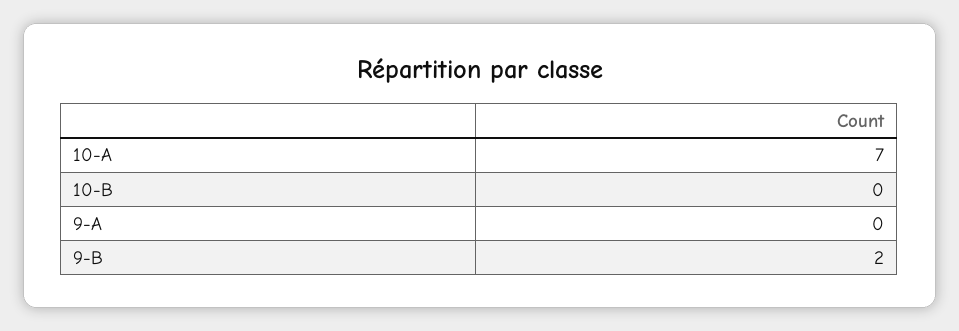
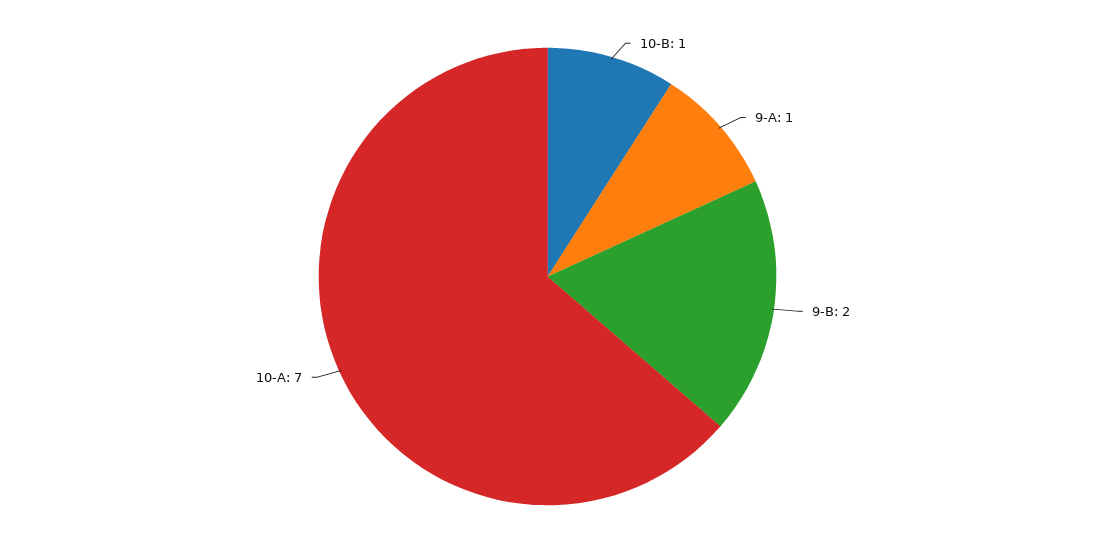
10-B: 0 -> 1
9-A: 0 -> 1

